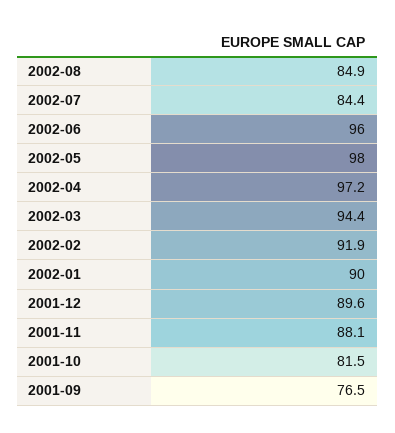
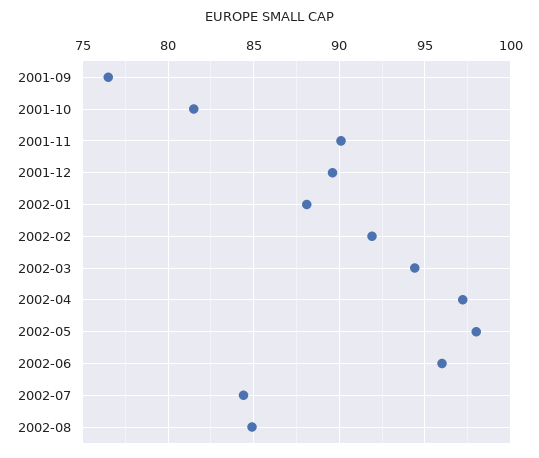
2002-01: 90 -> 88
2001-11: 88.1 -> 90

